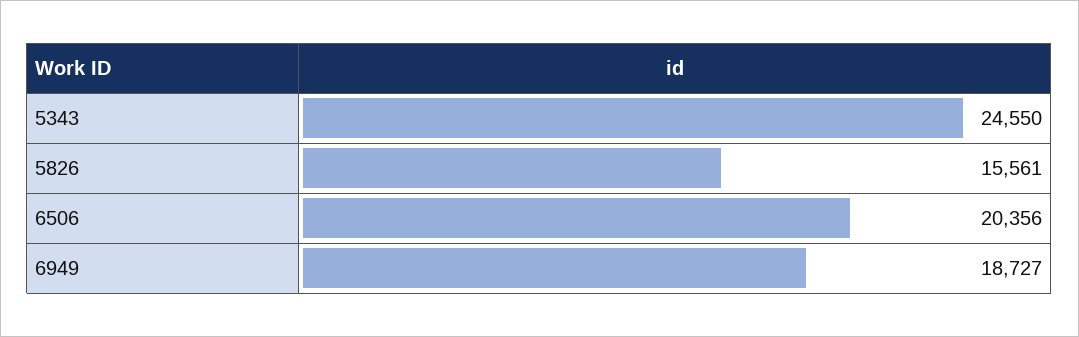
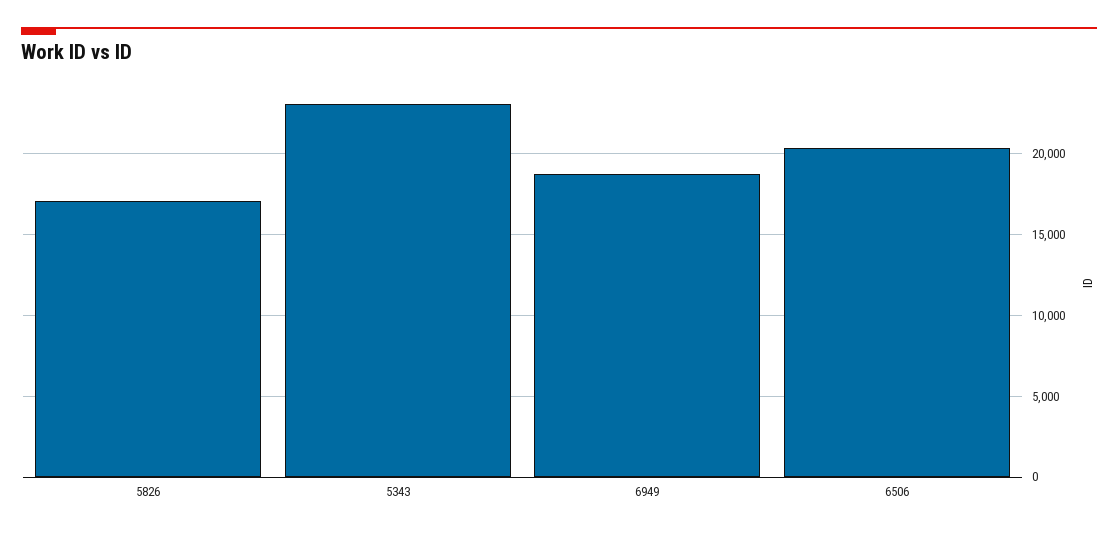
5343: 24550 -> 23000
5826: 15561 -> 17000

